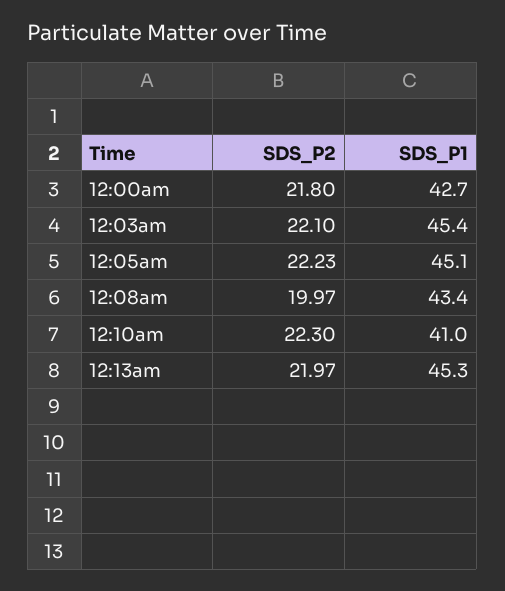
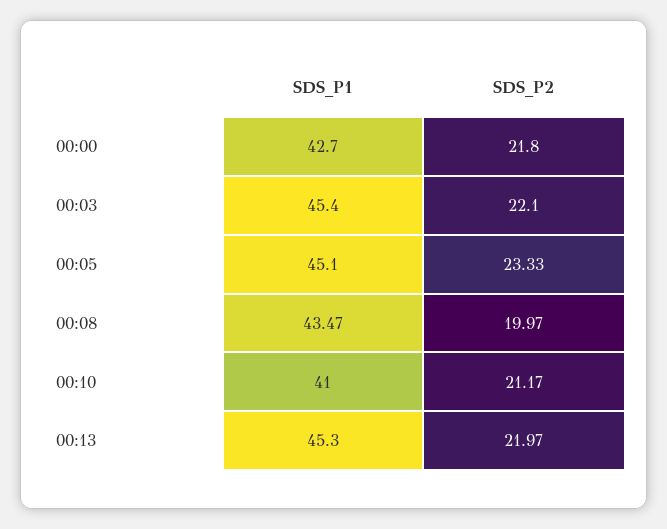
SDS_P2, 12:05am: 22.23 -> 23.33
SDS_P1, 12:08am: 43.4 -> 43.47
SDS_P2, 12:10am: 22.3 -> 21.17

